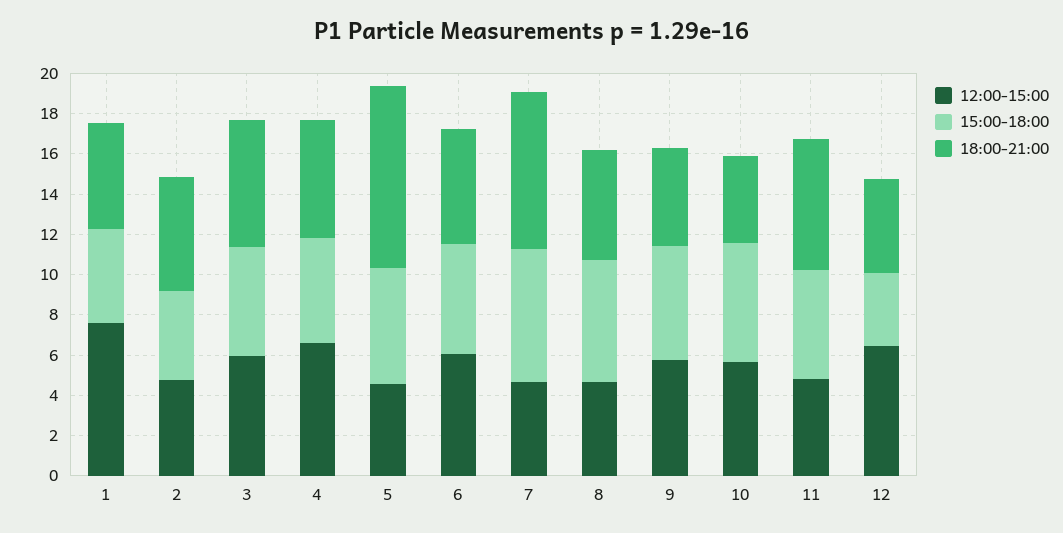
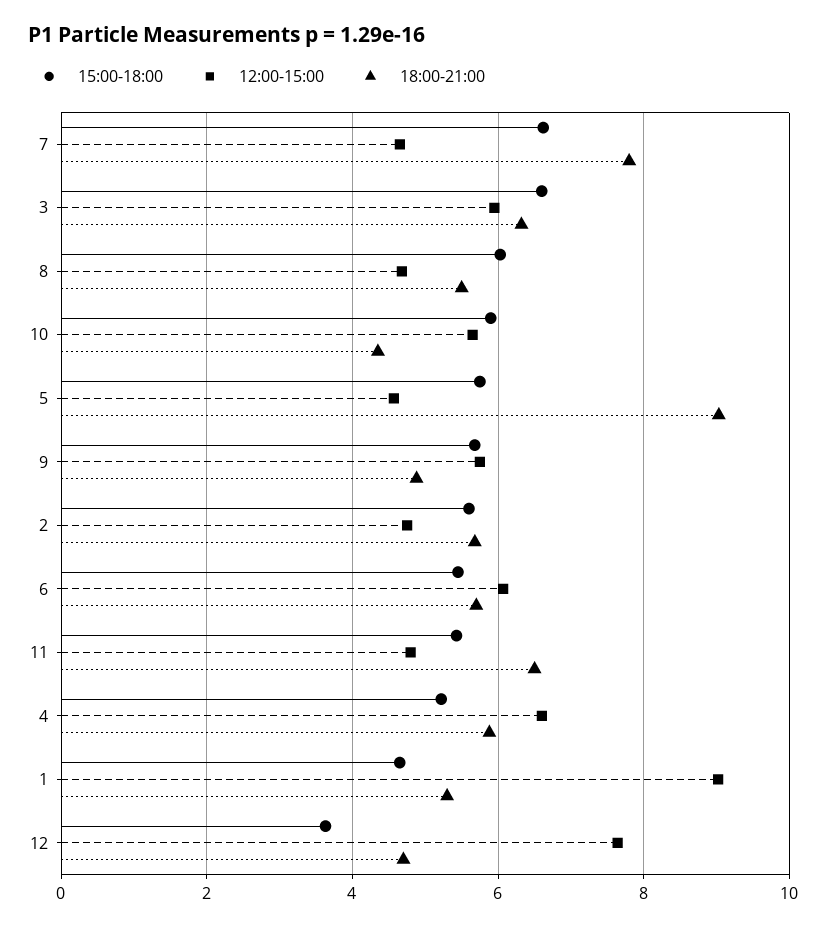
12:00-15:00, 1: 7.5 -> 9
15:00-18:00, 2: 4.5 -> 5.6
15:00-18:00, 3: 5.5 -> 6.6
12:00-15:00, 12: 6.5 -> 7.6

